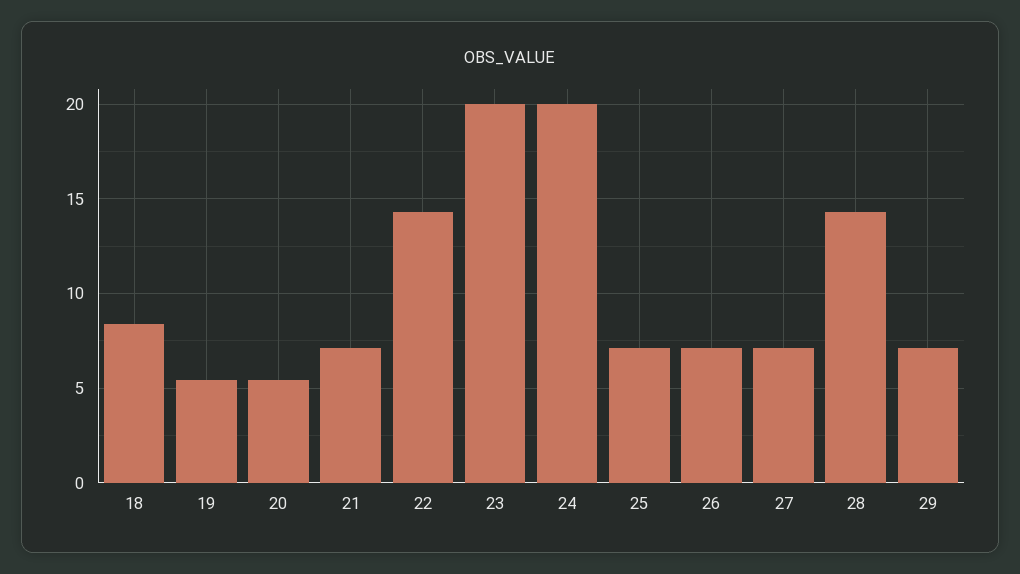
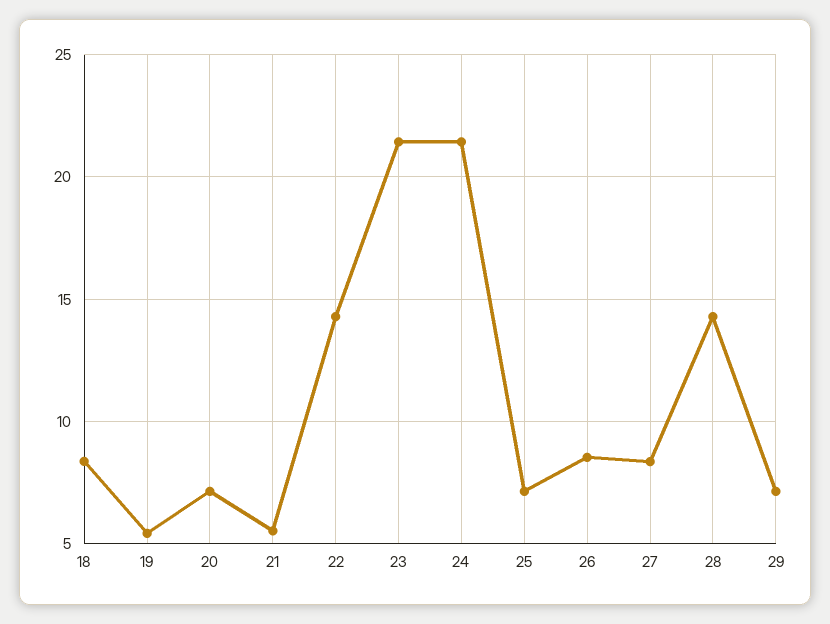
20: 5.5 -> 7
21: 7 -> 5.5
23: 20 -> 21.5
24: 20 -> 21.5
26: 7 -> 8.5
27: 7 -> 8.5

